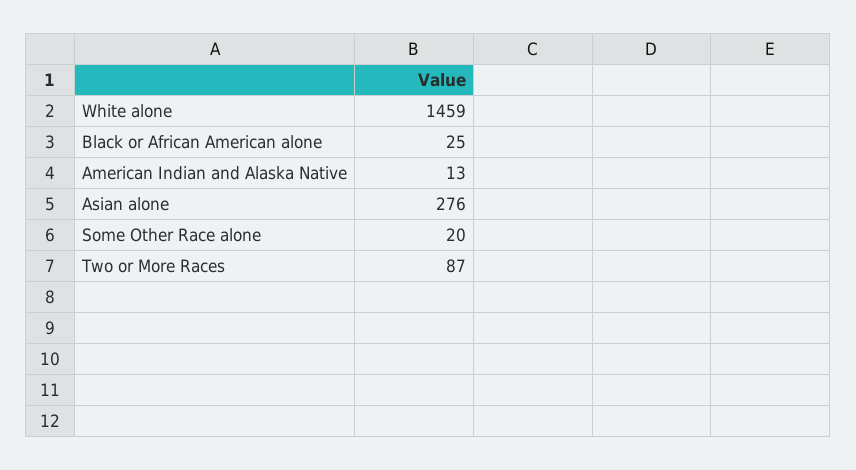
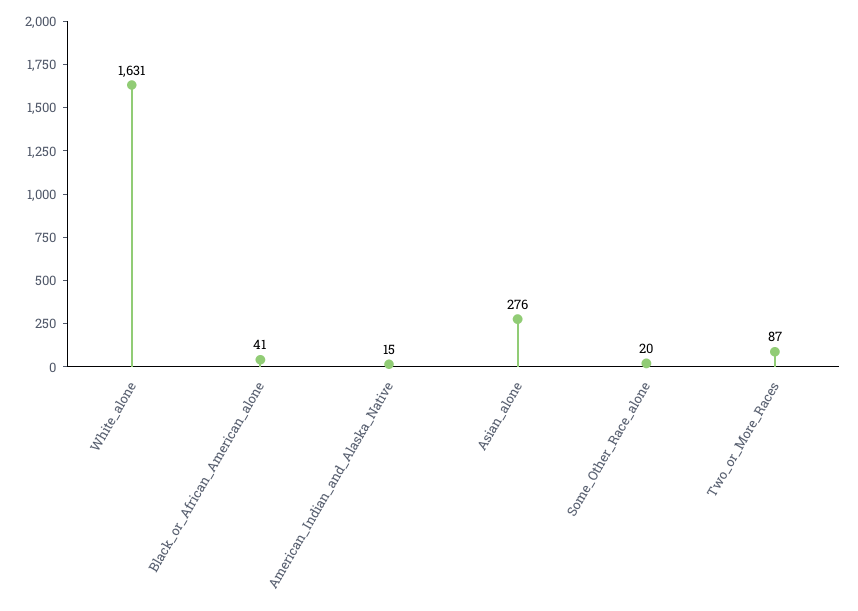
White alone: 1459 -> 1631
Black or African American alone: 25 -> 41
American Indian and Alaska Native: 13 -> 15

